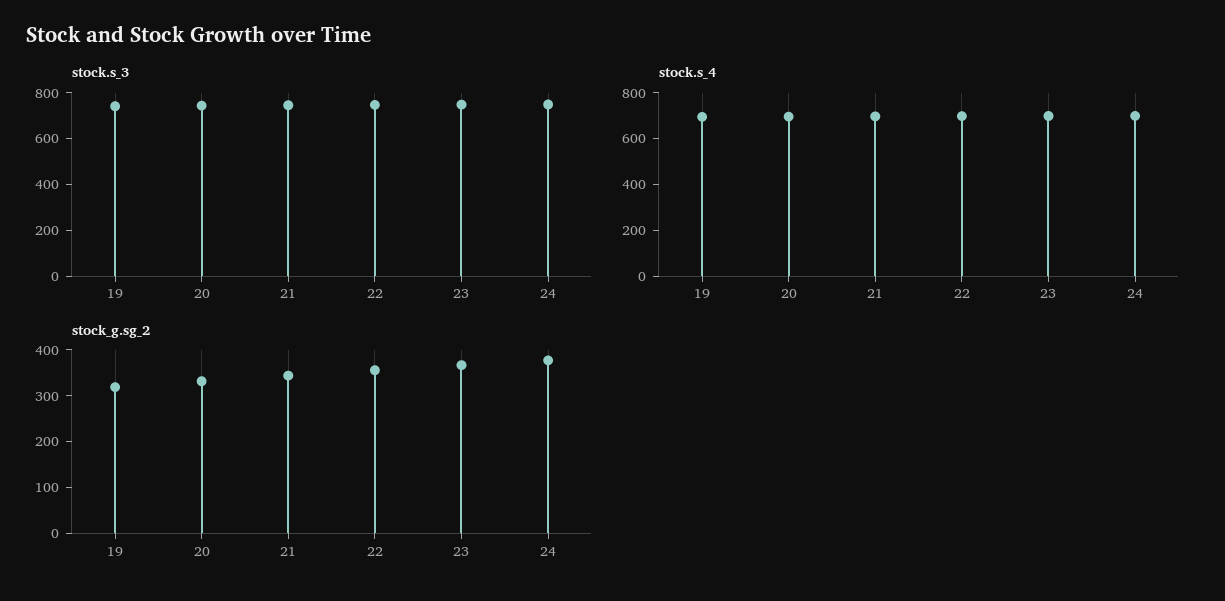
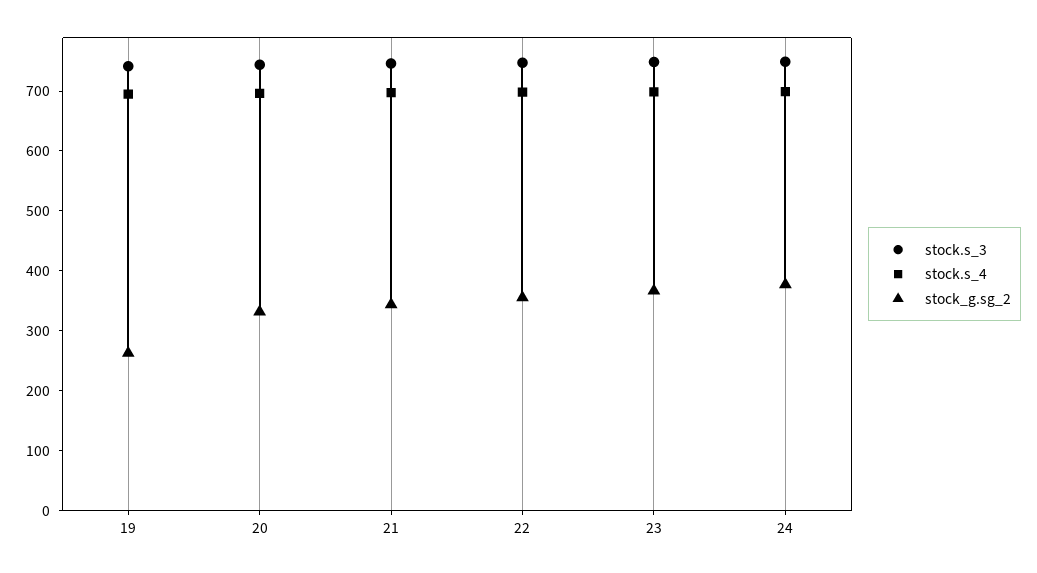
stock_g.sg_2, 19: 320 -> 260

